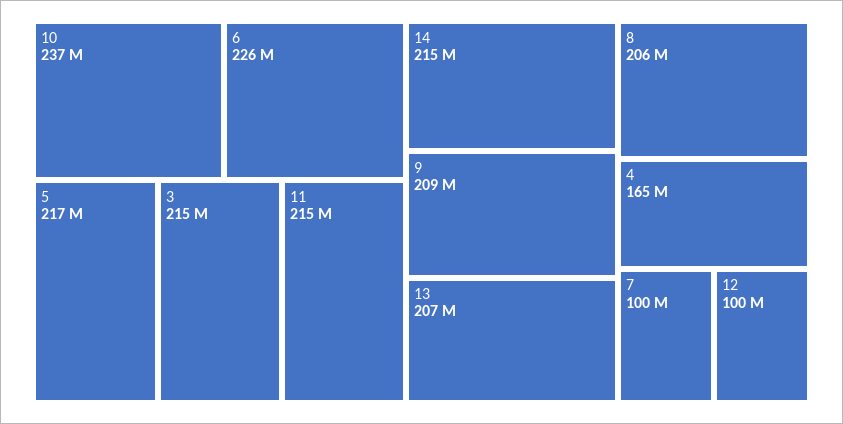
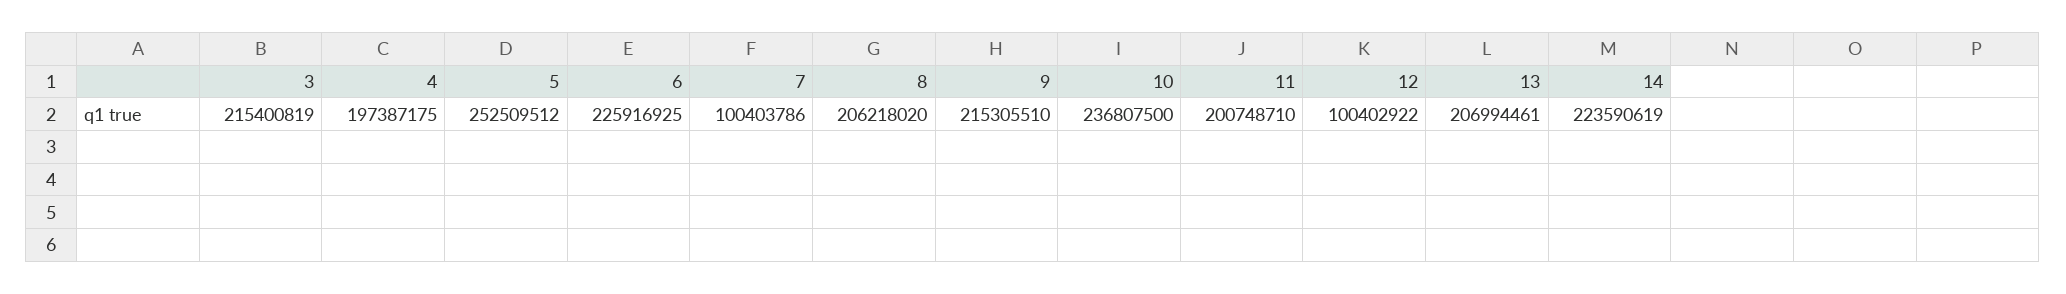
5: 217000000 -> 252509512
11: 215000000 -> 200748710
14: 215000000 -> 223590619
9: 209000000 -> 215305510
4: 165000000 -> 197387175

